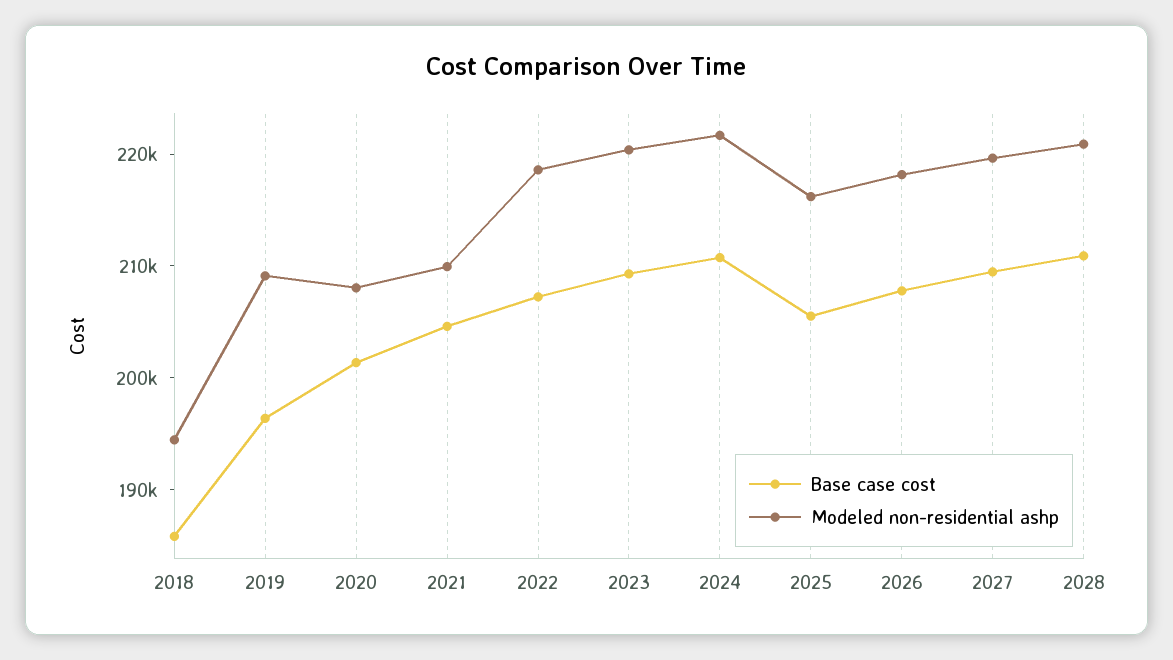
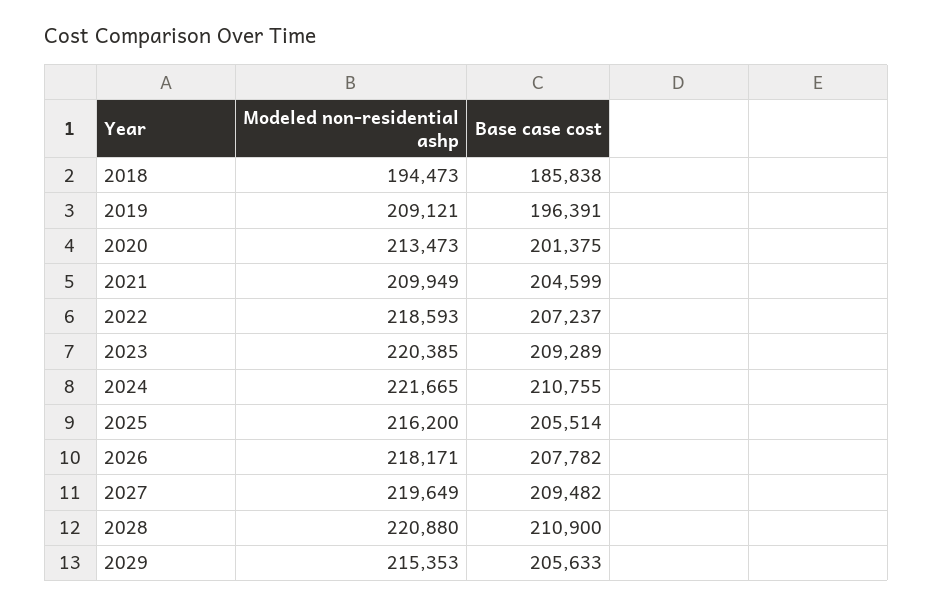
Modeled non-residential ashp, 2020: 208000 -> 213473
Modeled non-residential ashp, 2029: none -> 215353
Base case cost, 2029: none -> 205633

